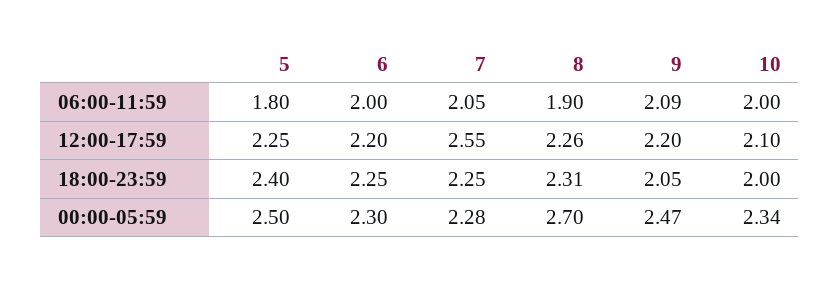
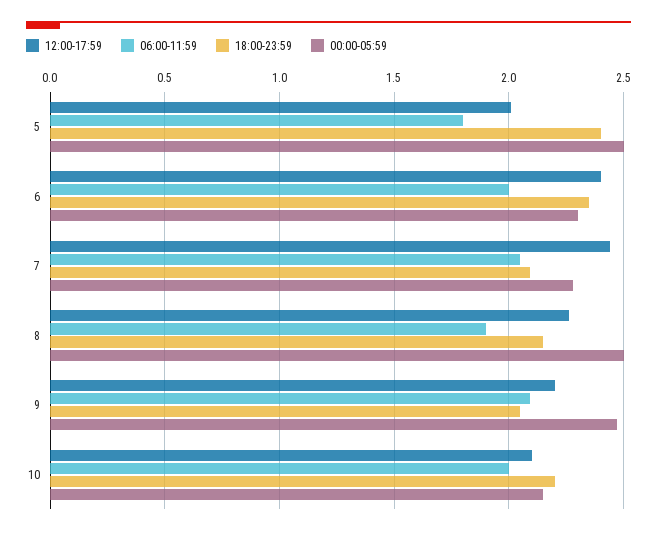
12:00-17:59, 5: 2.25 -> 2
12:00-17:59, 6: 2.2 -> 2.4
12:00-17:59, 7: 2.55 -> 2.45
18:00-23:59, 6: 2.25 -> 2.35
18:00-23:59, 7: 2.25 -> 2.1
18:00-23:59, 8: 2.31 -> 2.15
18:00-23:59, 10: 2 -> 2.2
00:00-05:59, 8: 2.7 -> 2.5
00:00-05:59, 10: 2.34 -> 2.15

